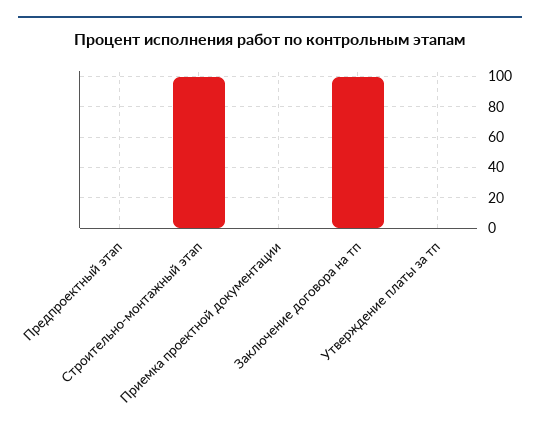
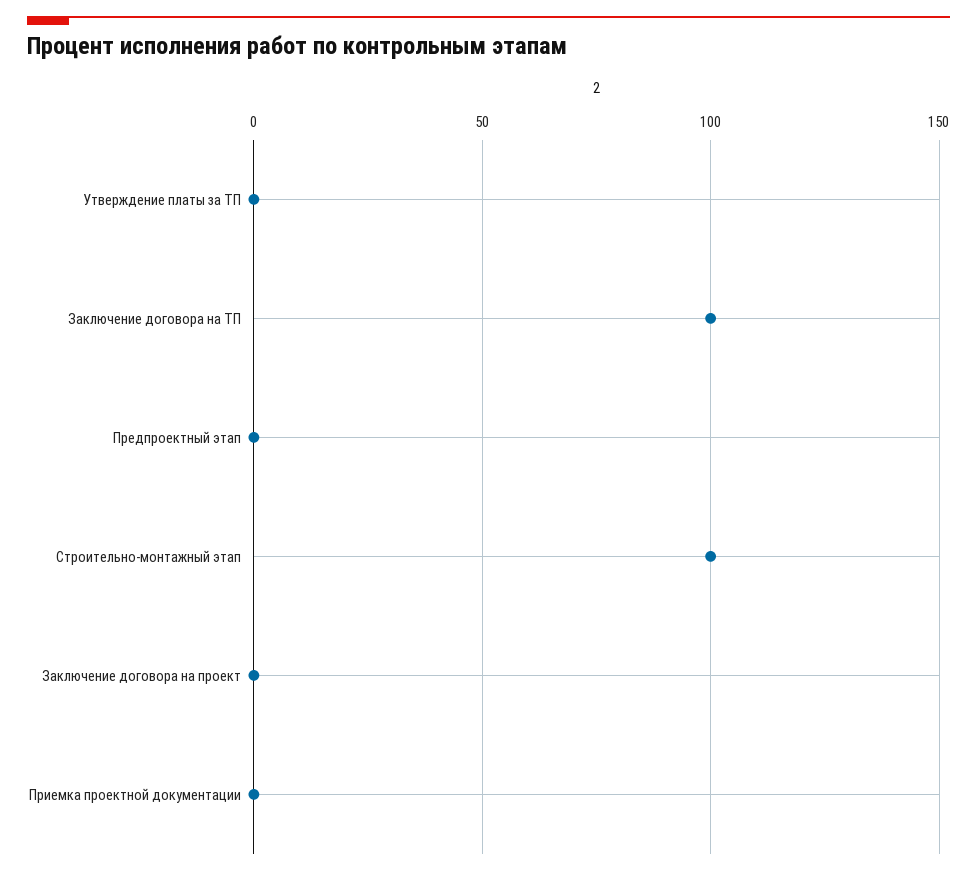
Заключение договора на проект: none -> 0

